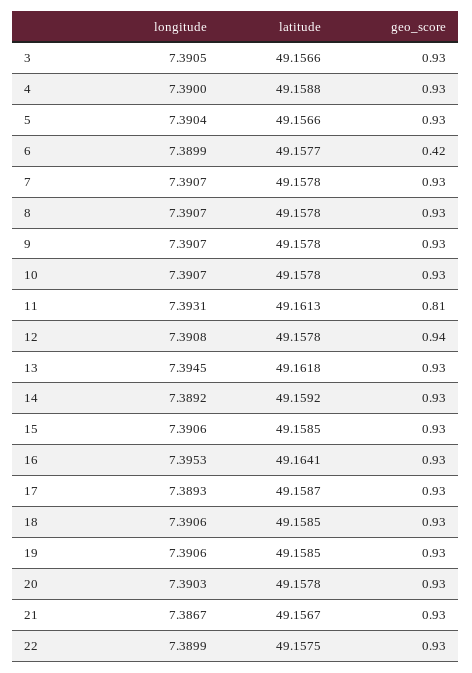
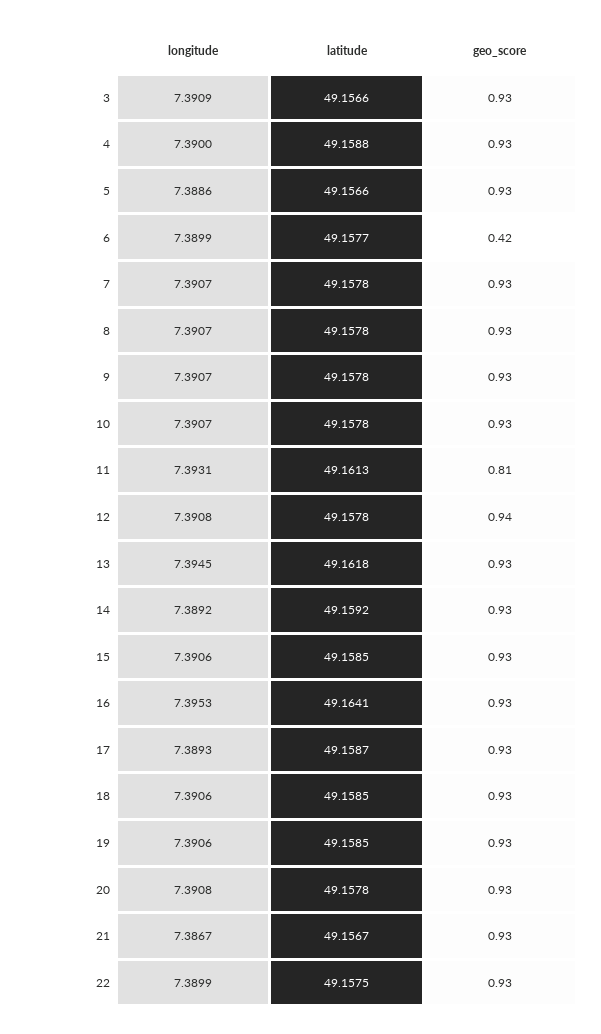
longitude, 3: 7.3905 -> 7.3909
longitude, 5: 7.3904 -> 7.3886
longitude, 20: 7.3903 -> 7.3908

